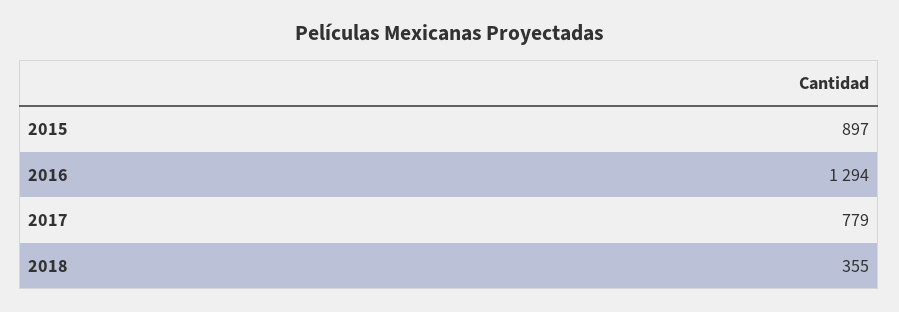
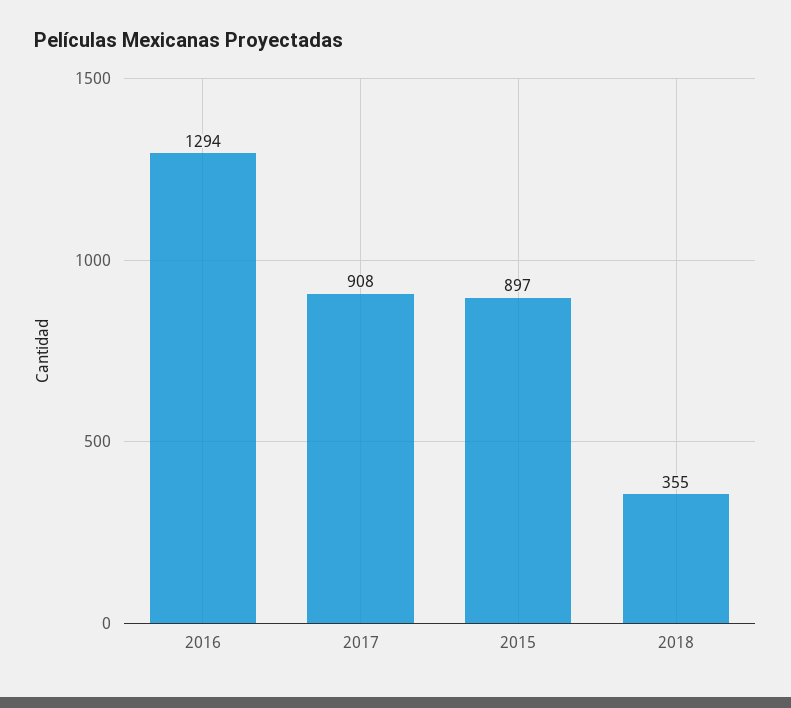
2017: 779 -> 908

